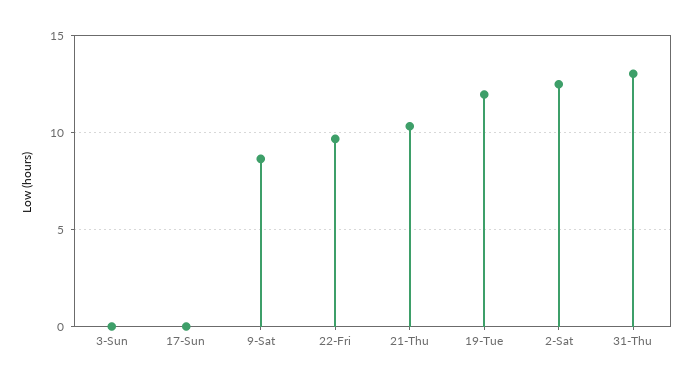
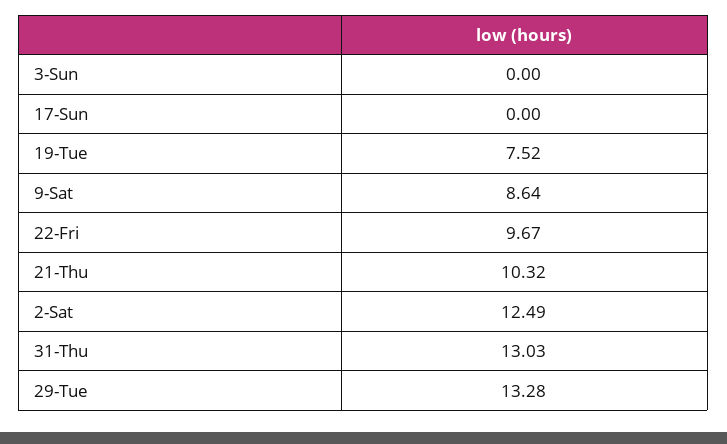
19-Tue: 12 -> 7.52
29-Tue: none -> 13.28

